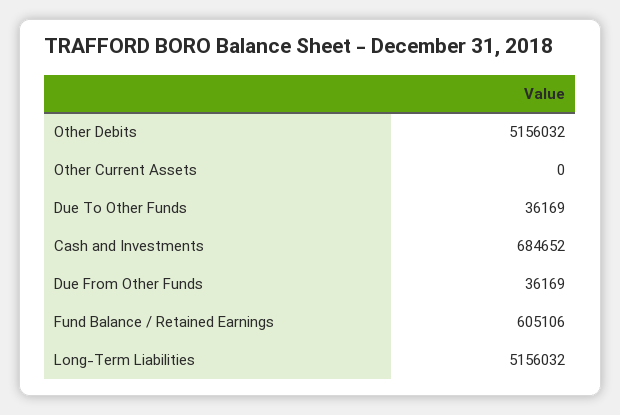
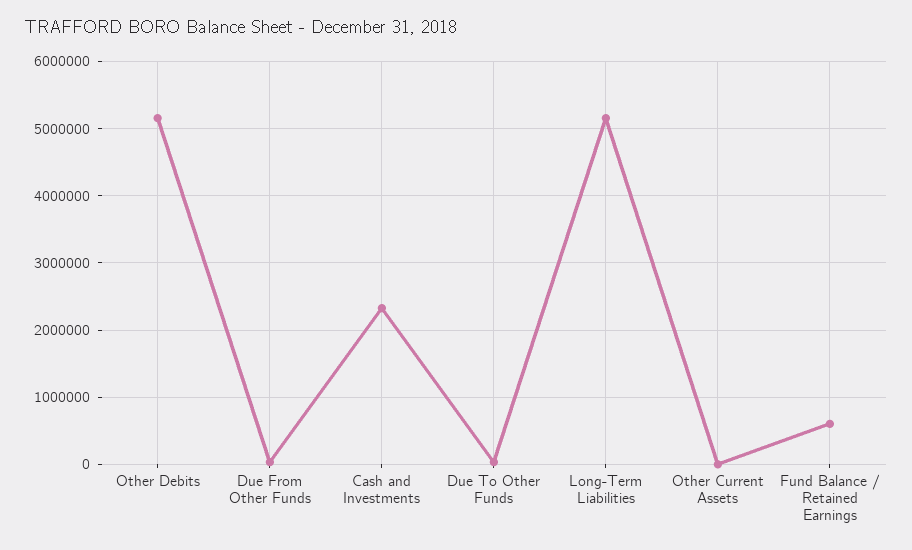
Cash and Investments: 684652 -> 2300000

